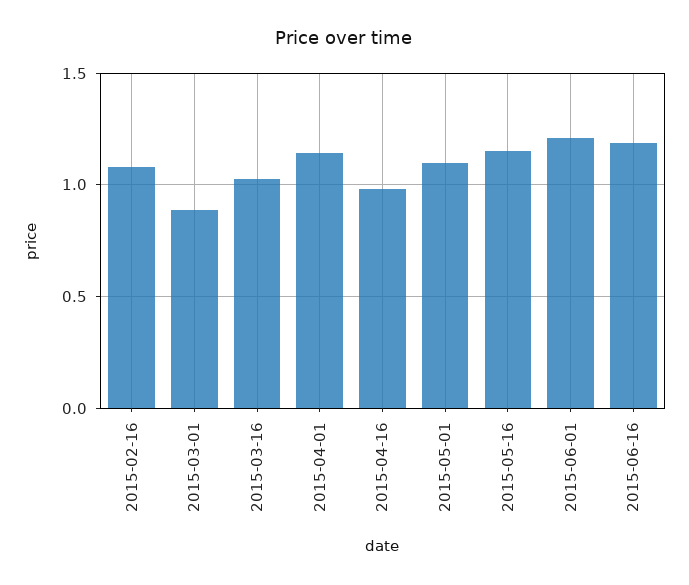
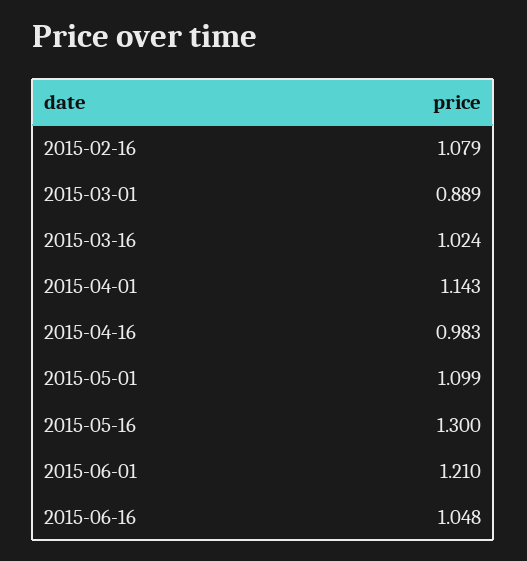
2015-05-16: 1.15 -> 1.3
2015-06-16: 1.2 -> 1.048

